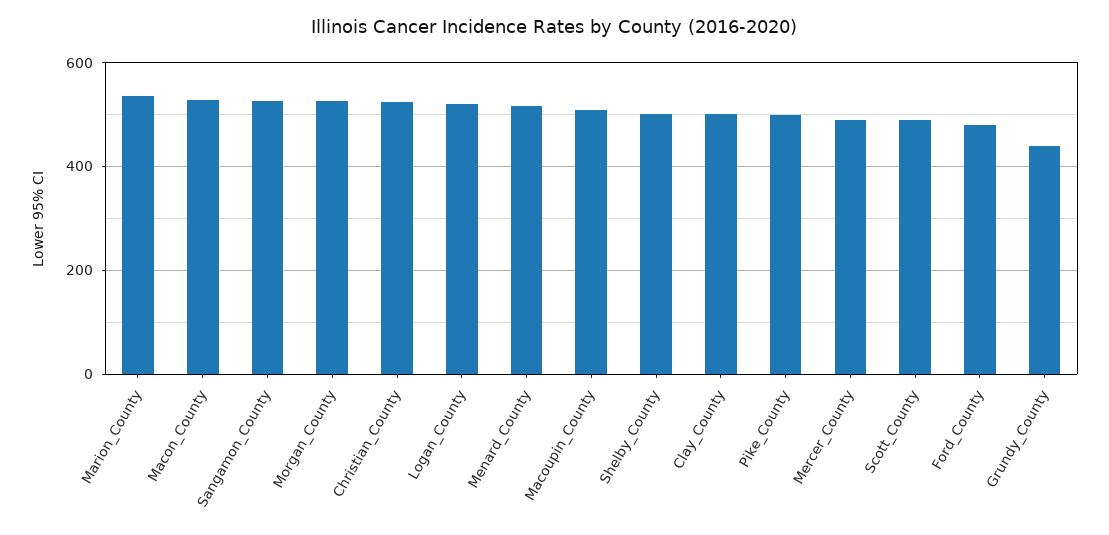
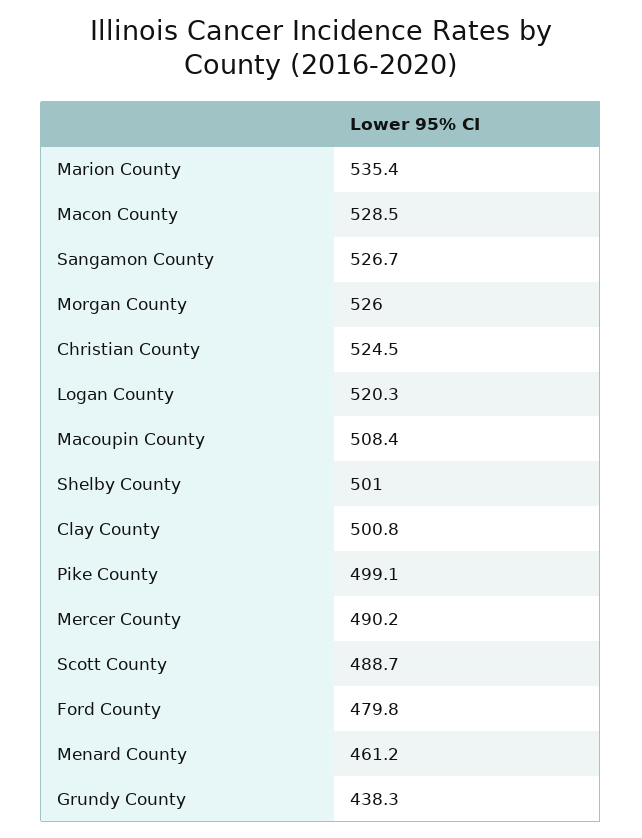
Menard_County: 520 -> 461.2

